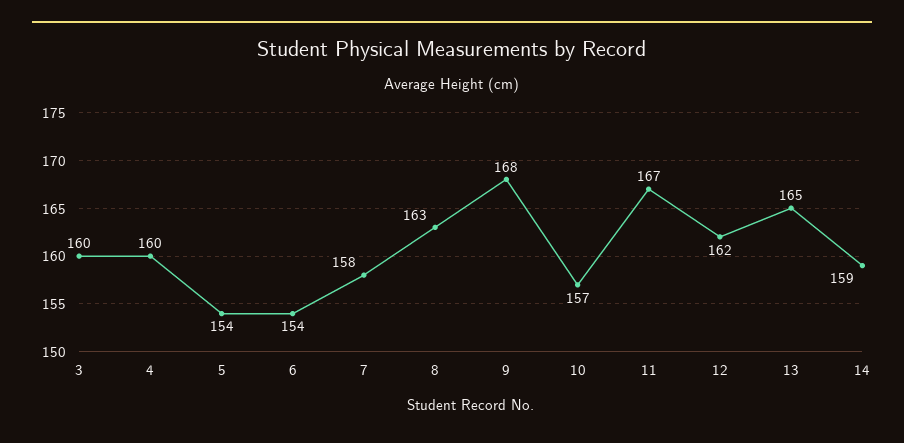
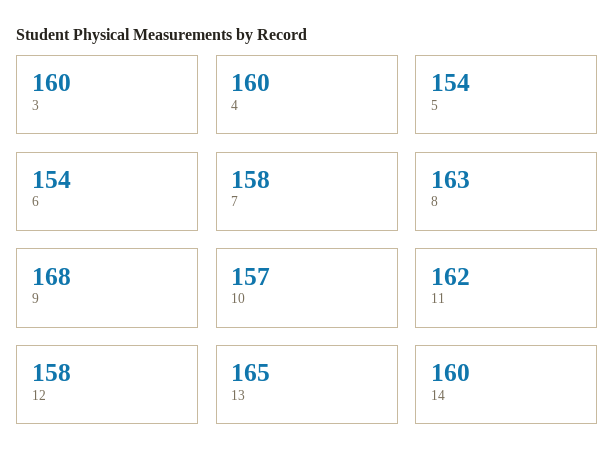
11: 167 -> 162
12: 162 -> 158
14: 159 -> 160

